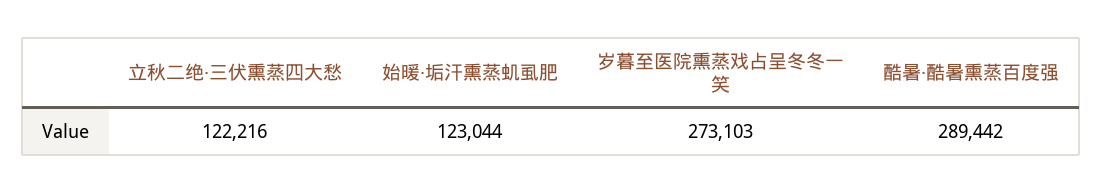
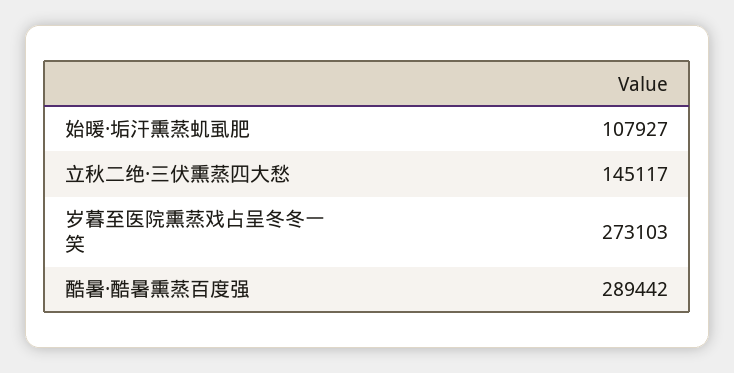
立秋二绝·三伏熏蒸四大愁: 122216 -> 145117
始暖·垢汗熏蒸虮虱肥: 123044 -> 107927

